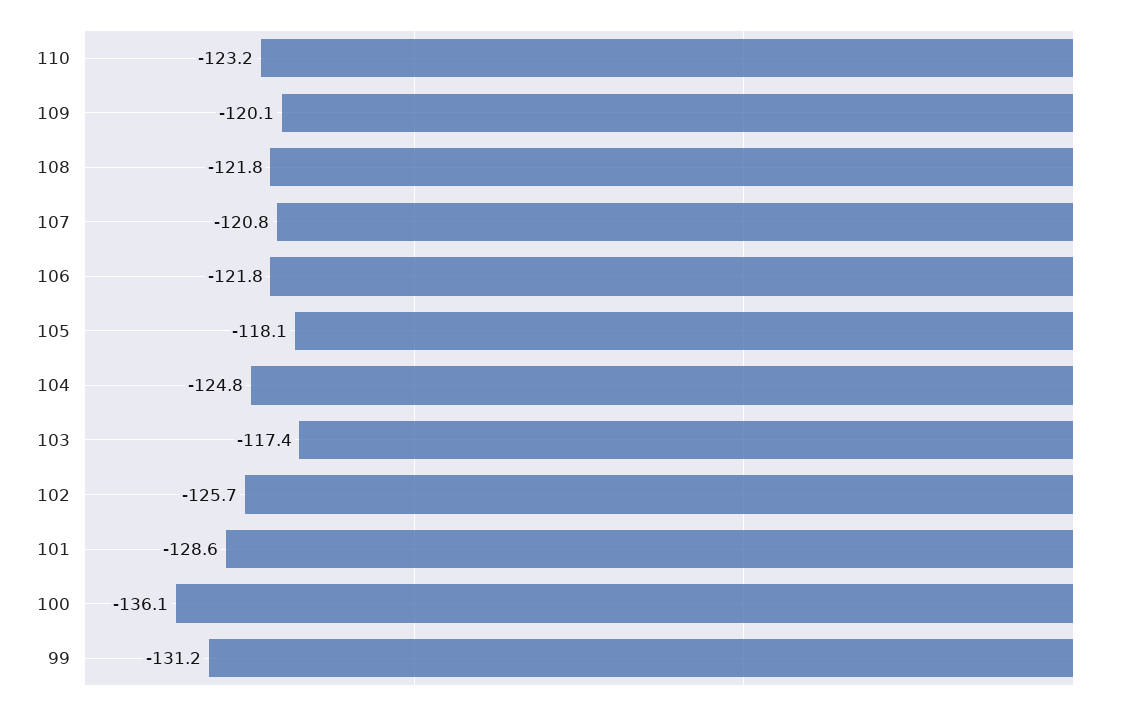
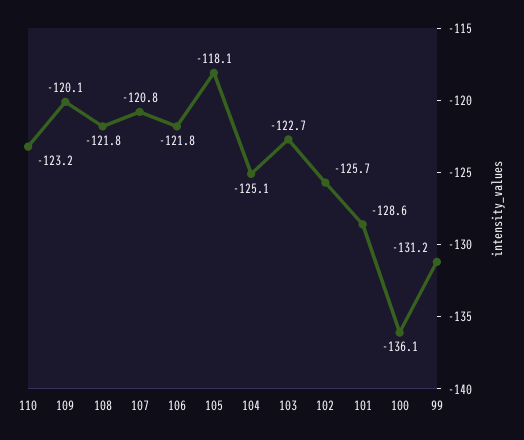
104: -124.8 -> -125.1
103: -117.4 -> -122.7

